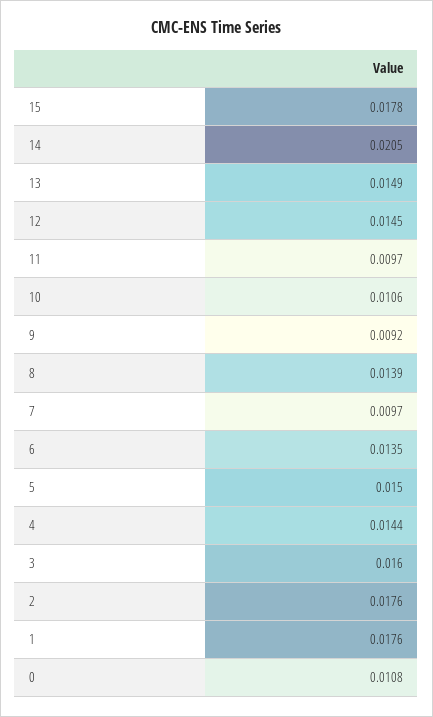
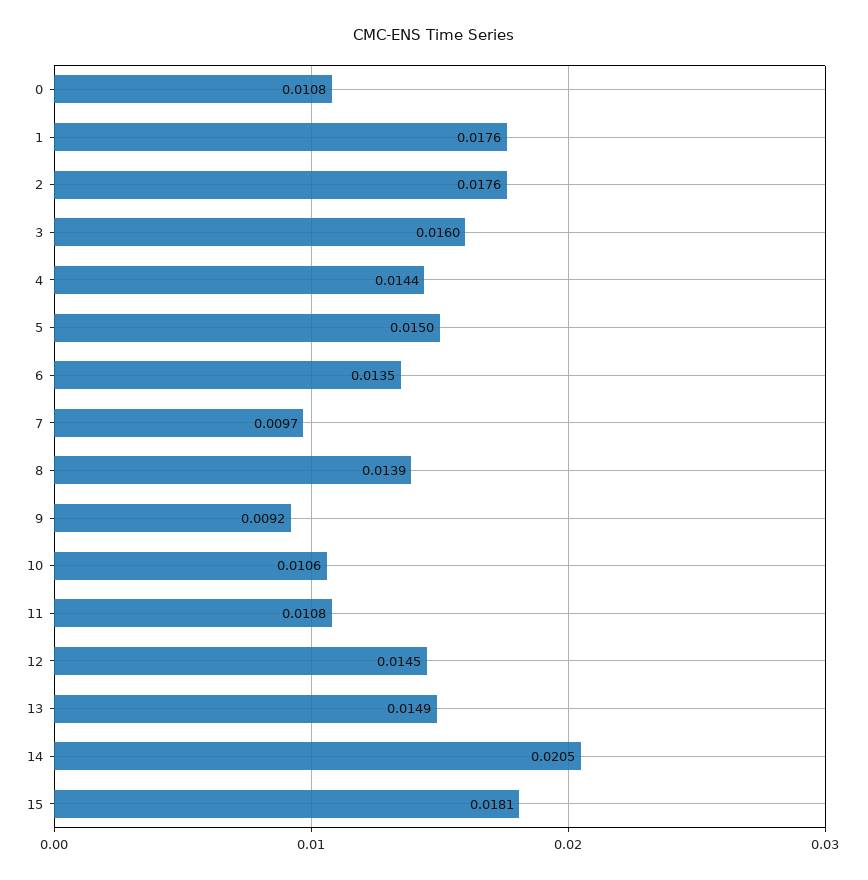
15: 0.0178 -> 0.0181
11: 0.0097 -> 0.0108

